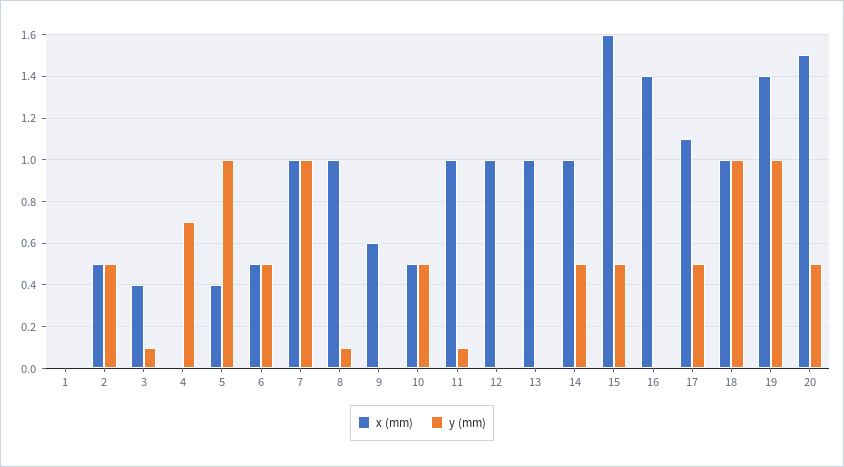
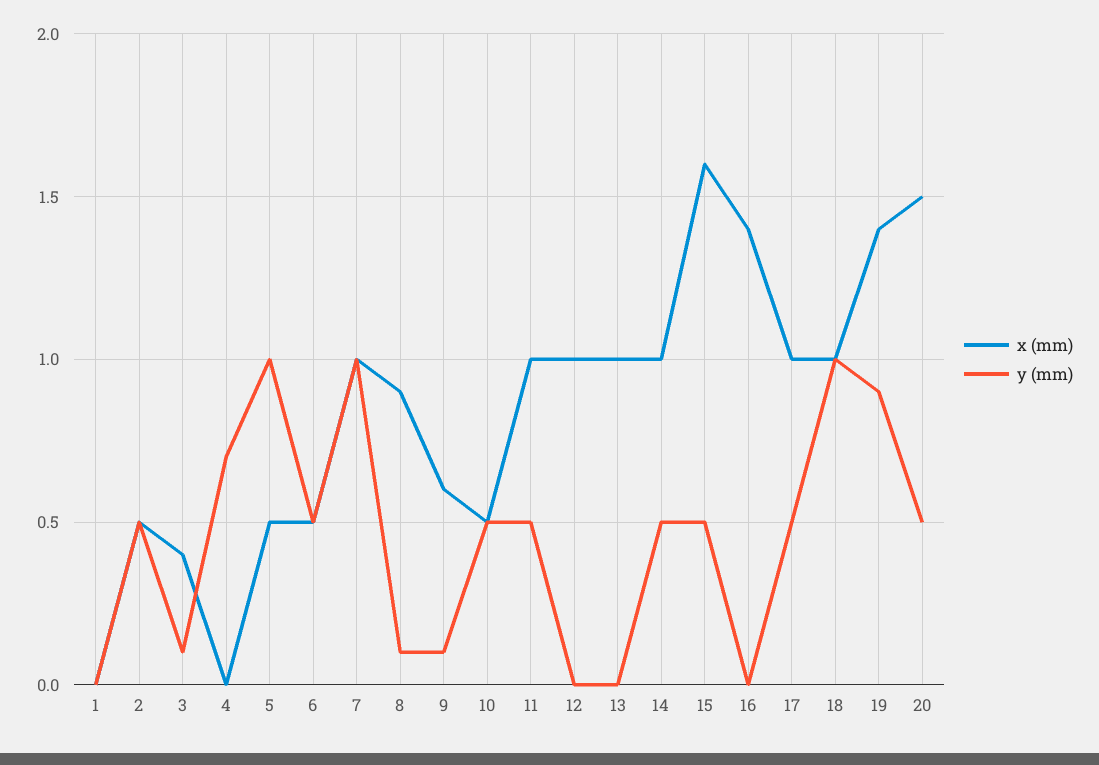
x (mm), 5: 0.4 -> 0.5
x (mm), 8: 1 -> 0.9
y (mm), 9: 0 -> 0.1
y (mm), 11: 0.1 -> 0.5
x (mm), 17: 1.1 -> 1
y (mm), 19: 1 -> 0.9

